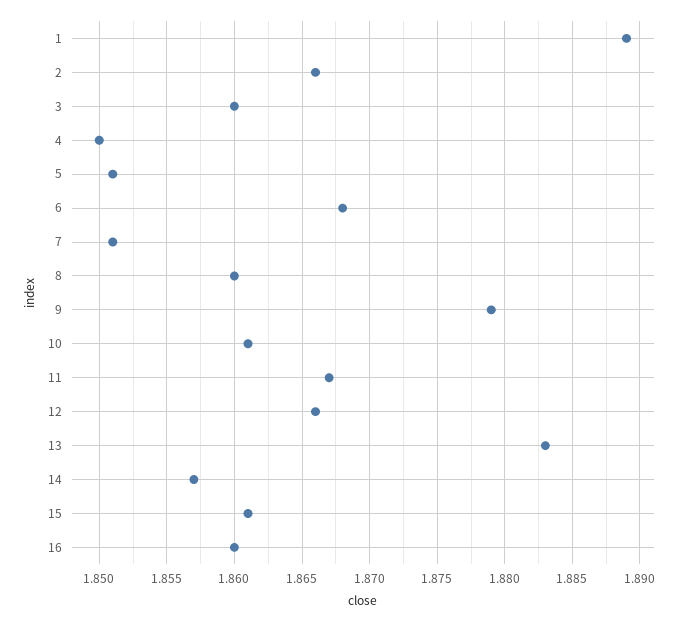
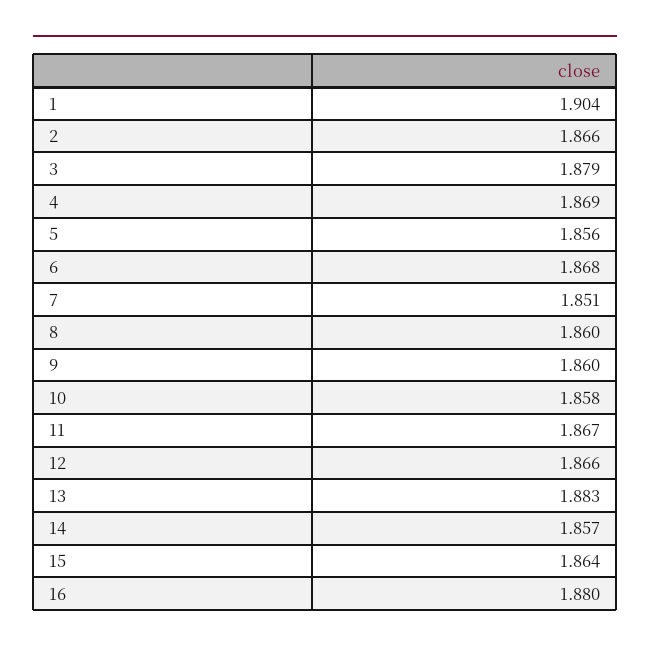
1: 1.889 -> 1.904
3: 1.86 -> 1.879
4: 1.85 -> 1.869
5: 1.851 -> 1.856
9: 1.879 -> 1.86
10: 1.861 -> 1.858
15: 1.861 -> 1.864
16: 1.86 -> 1.88

